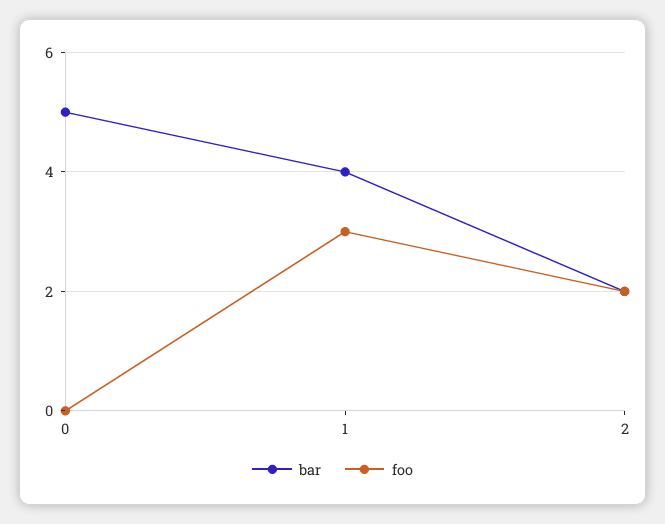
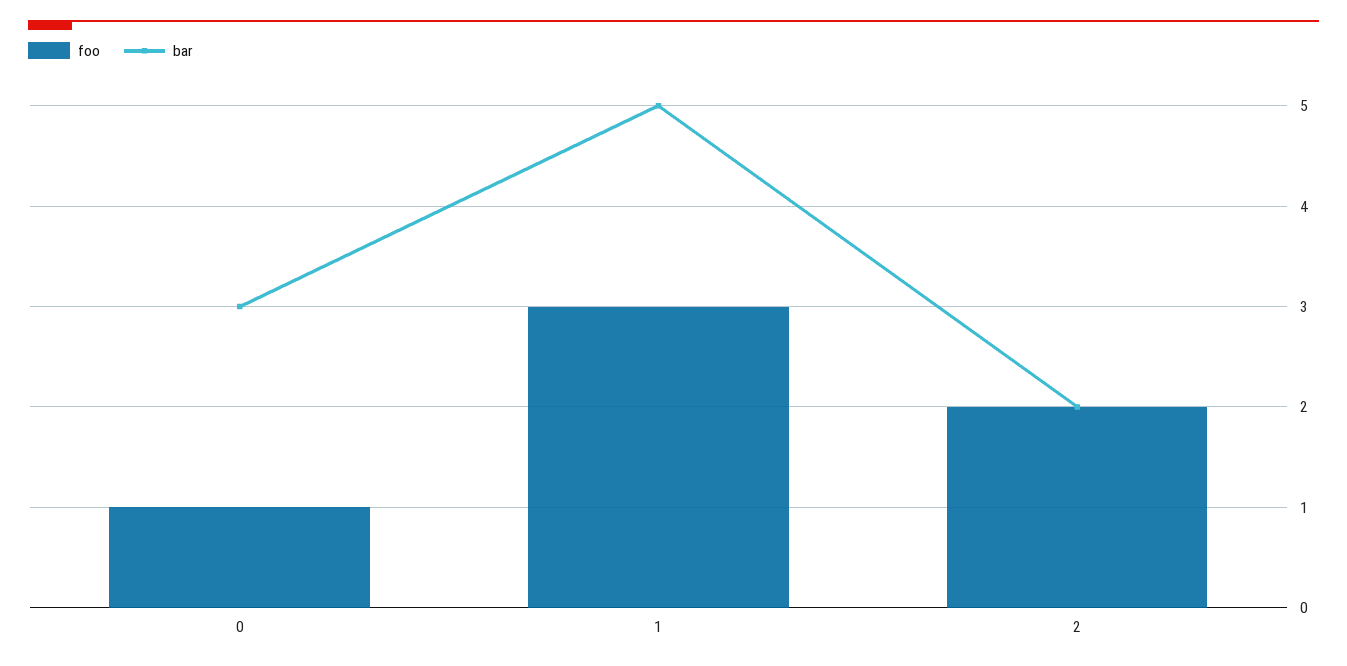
bar, 0: 5 -> 3
foo, 0: 0 -> 1
bar, 1: 4 -> 5

